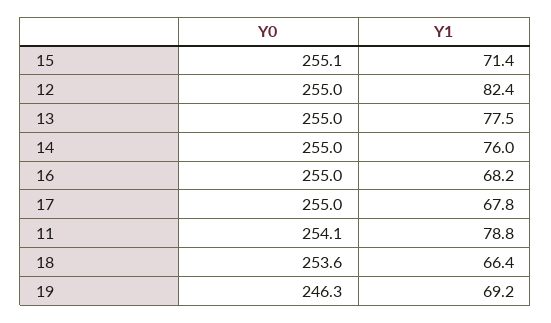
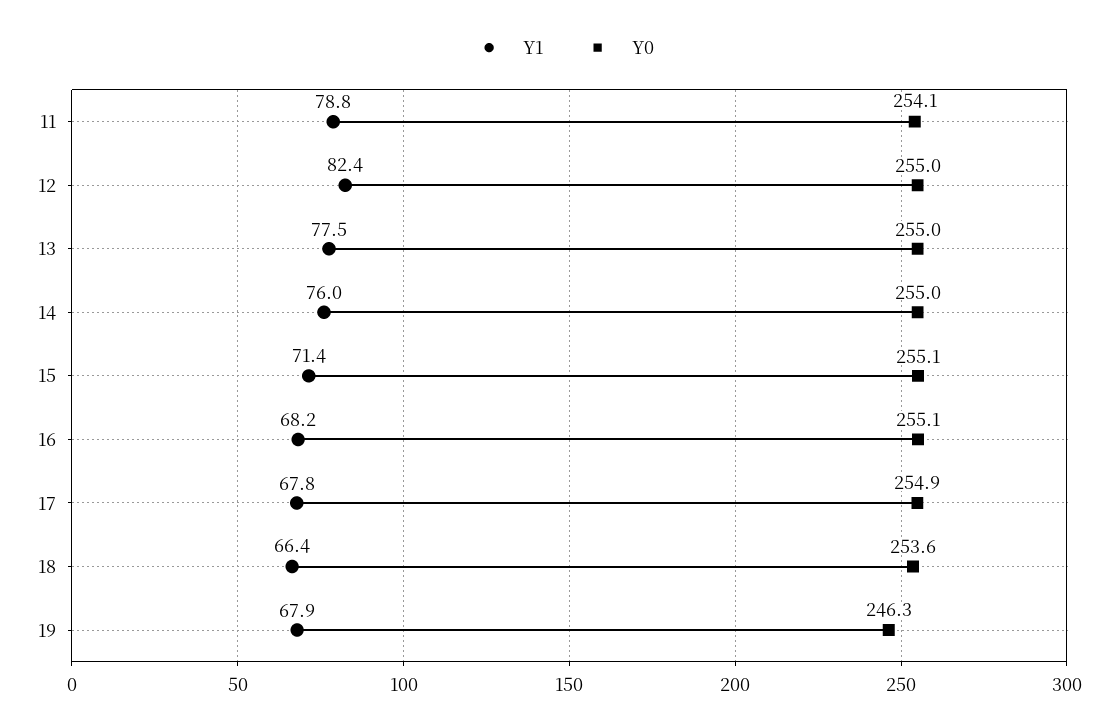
Y0, 16: 255 -> 255.1
Y0, 17: 255 -> 254.9
Y1, 19: 69.2 -> 67.9

